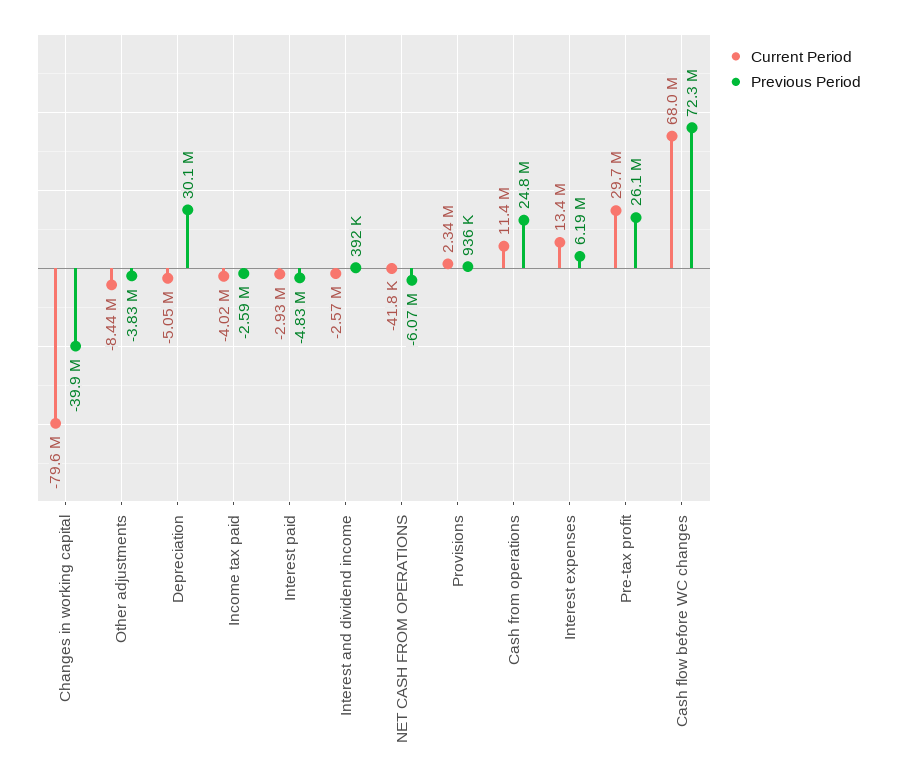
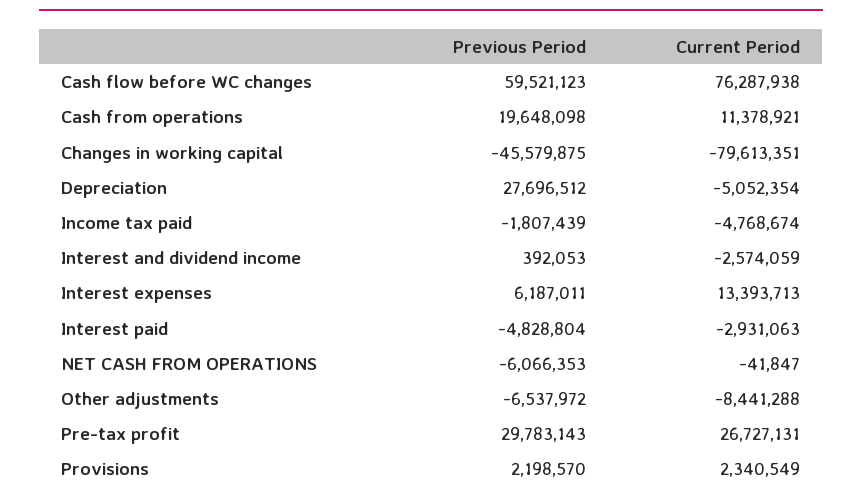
Previous Period, Changes in working capital: -39900000 -> -45579875
Previous Period, Other adjustments: -3830000 -> -6537972
Previous Period, Depreciation: 30100000 -> 27696512
Current Period, Income tax paid: -4020000 -> -4768674
Previous Period, Income tax paid: -2590000 -> -1807439
Previous Period, Provisions: 936000 -> 2198570
Previous Period, Cash from operations: 24800000 -> 19648098
Current Period, Pre-tax profit: 29700000 -> 26727131
Previous Period, Pre-tax profit: 26100000 -> 29783143
Current Period, Cash flow before WC changes: 68000000 -> 76287938
Previous Period, Cash flow before WC changes: 72300000 -> 59521123

